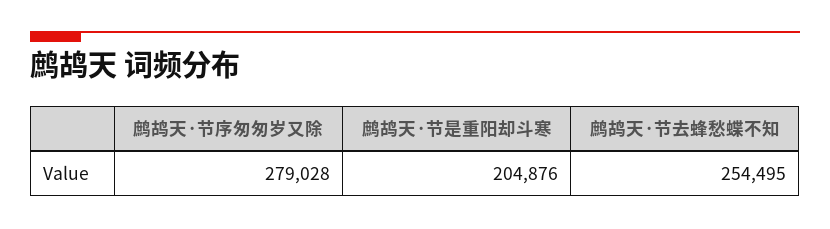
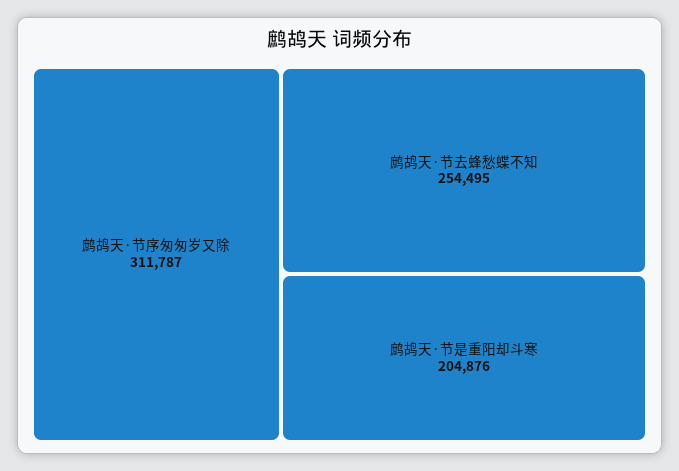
鹧鸪天·节序匆匆岁又除: 279028 -> 311787

